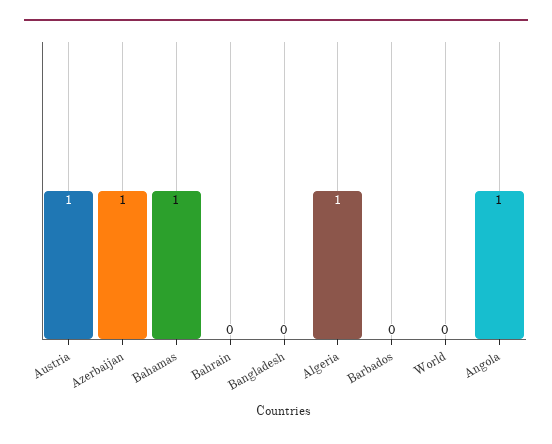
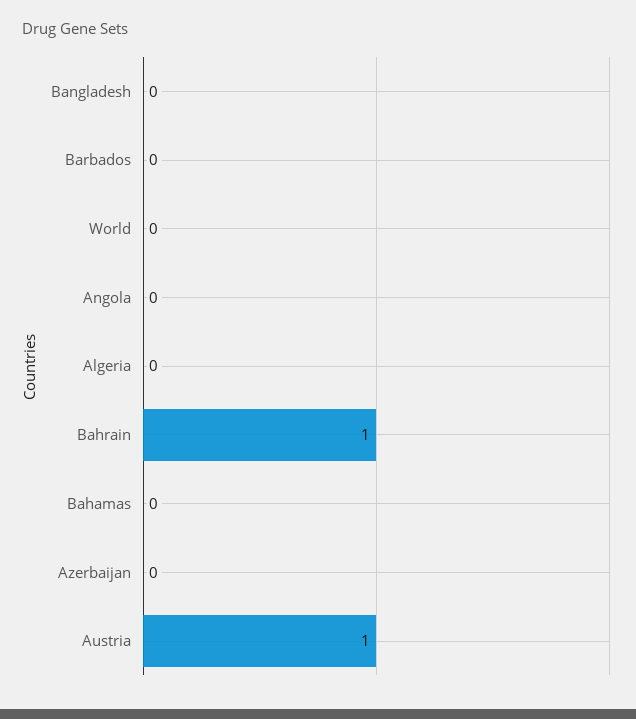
Azerbaijan: 1 -> 0
Bahamas: 1 -> 0
Bahrain: 0 -> 1
Algeria: 1 -> 0
Angola: 1 -> 0

